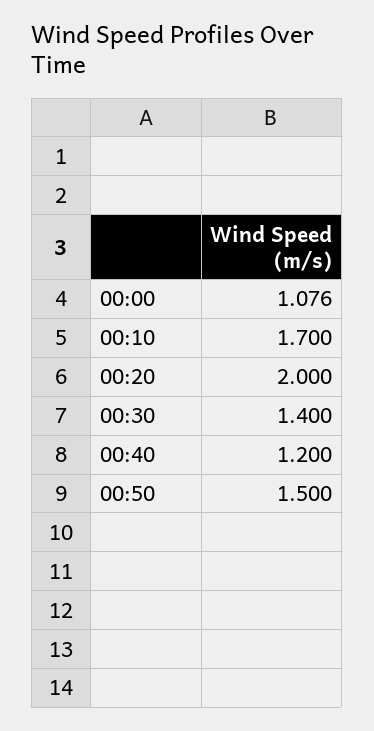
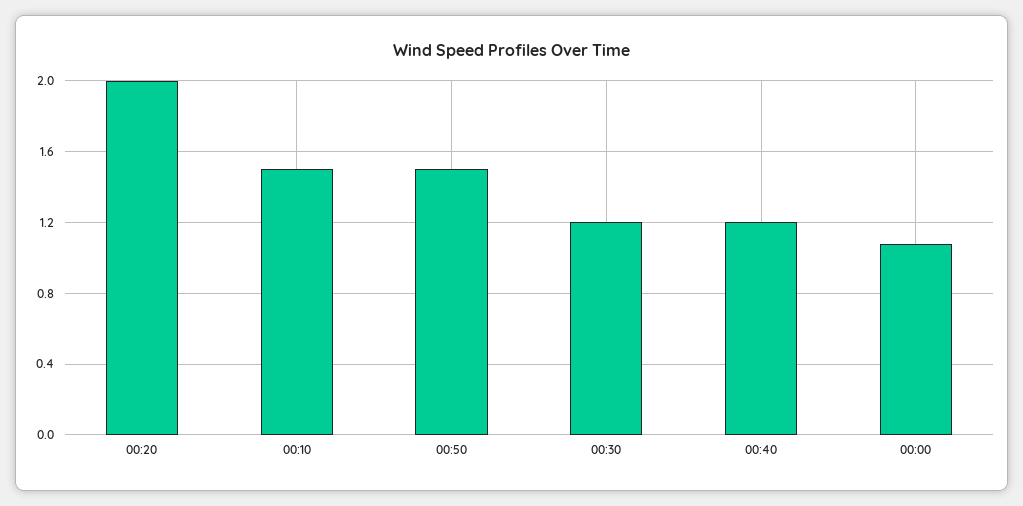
00:10: 1.7 -> 1.5
00:30: 1.4 -> 1.2

